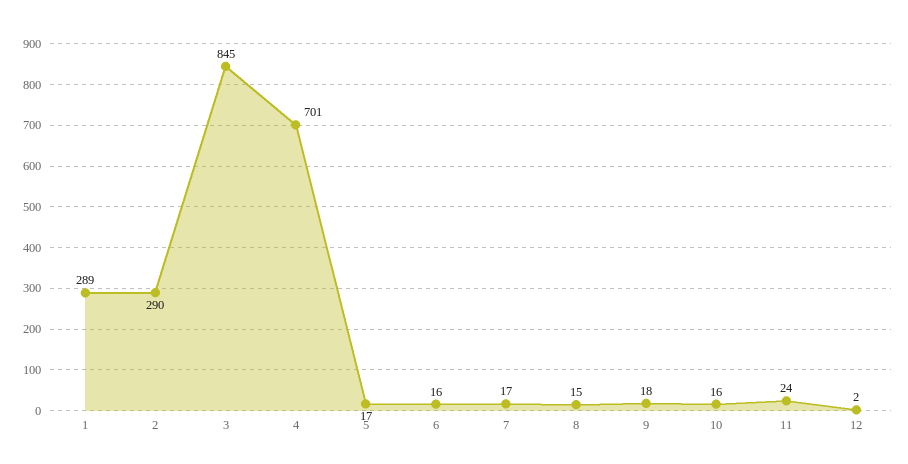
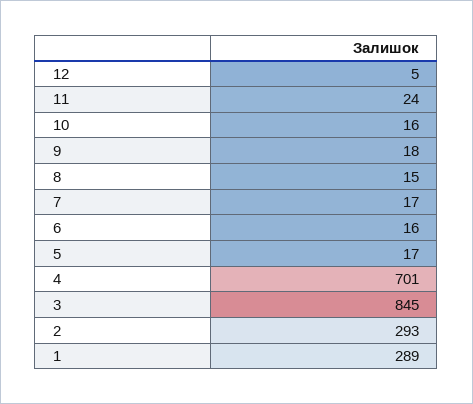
2: 290 -> 293
12: 2 -> 5

